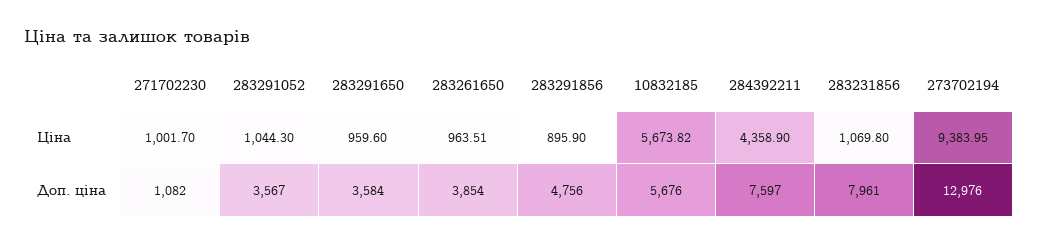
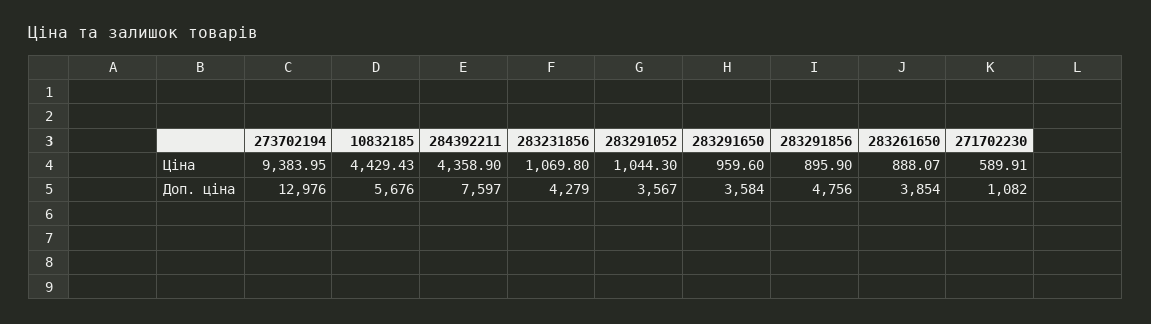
271702230, Ціна: 1001.7 -> 589.91
283261650, Ціна: 963.51 -> 888.07
10832185, Ціна: 5673.82 -> 4429.43
283231856, Доп. ціна: 7961 -> 4279

